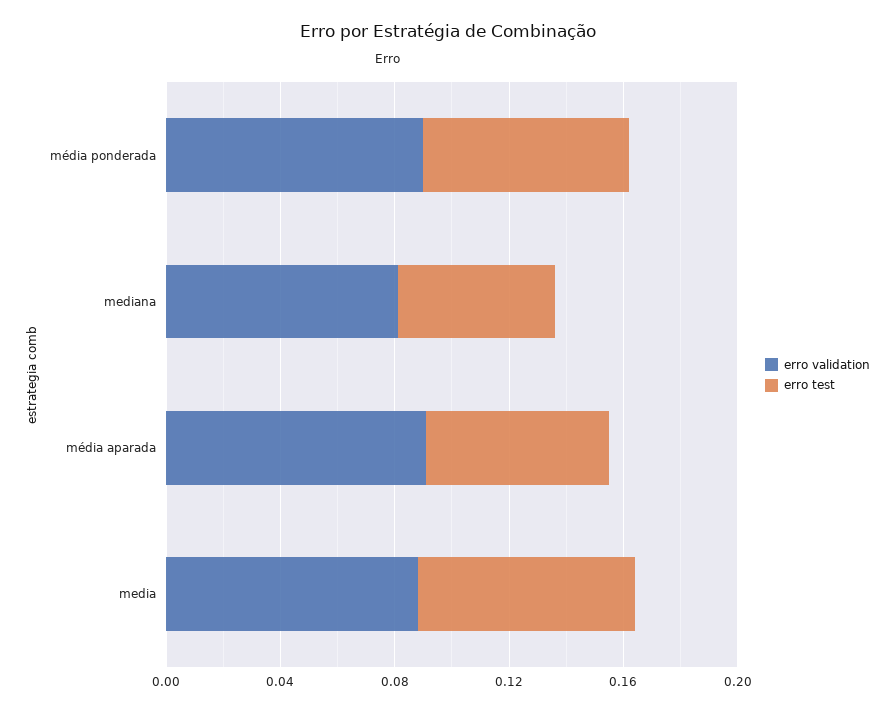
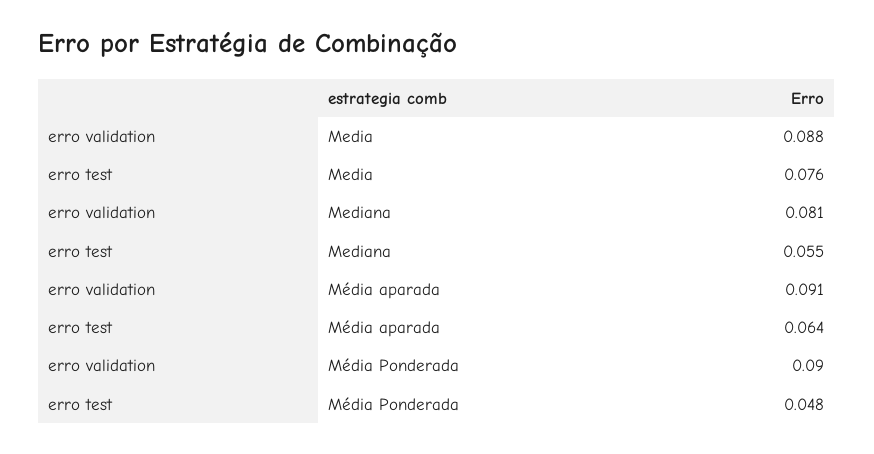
erro test, média ponderada: 0.07 -> 0.048

